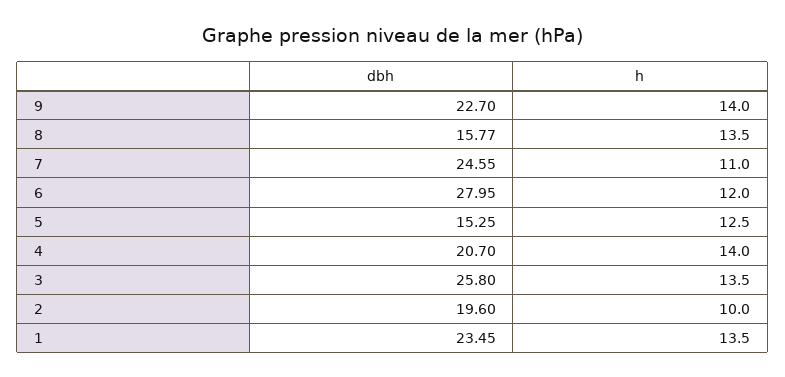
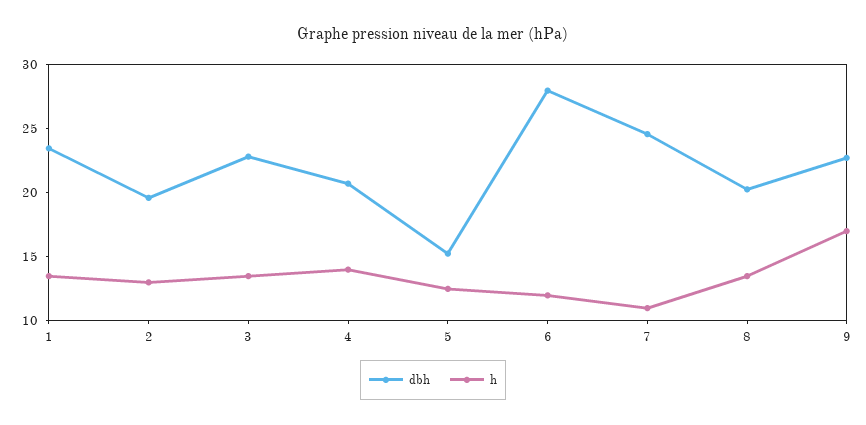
h, 9: 14 -> 17
dbh, 8: 15.77 -> 20
dbh, 3: 25.8 -> 23
h, 2: 10 -> 13

